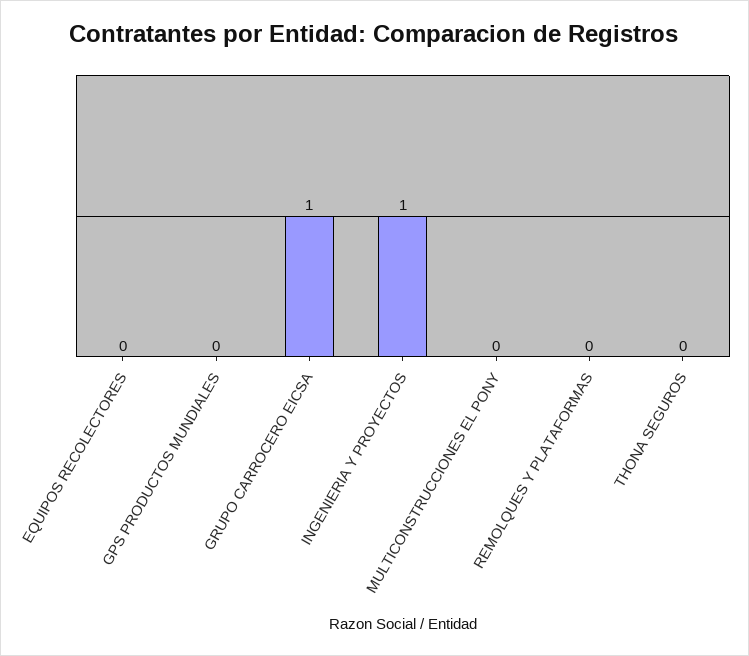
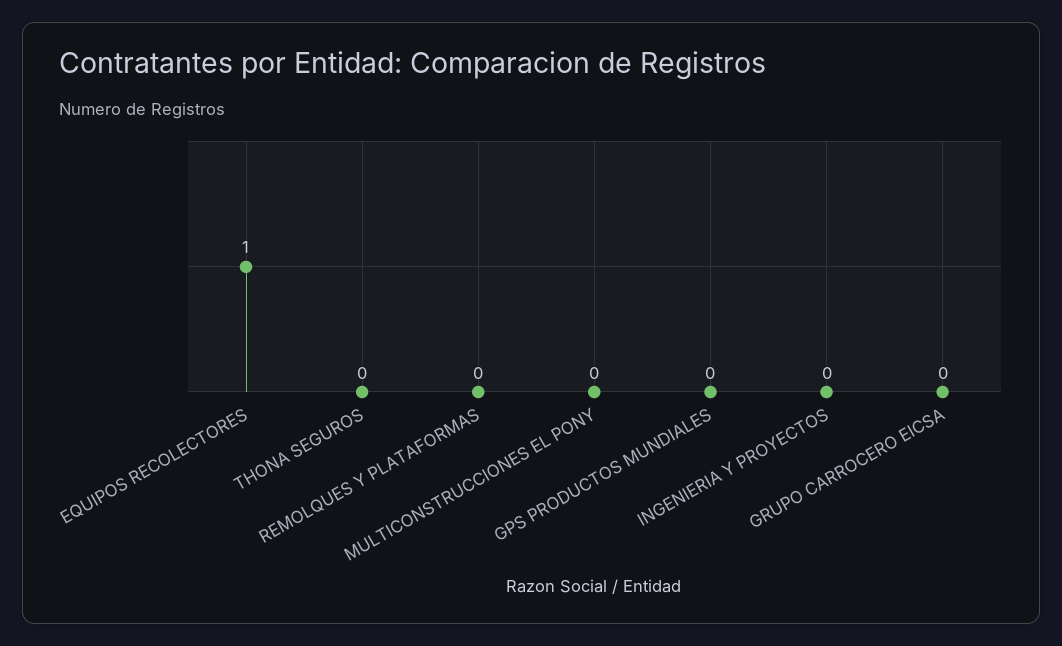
EQUIPOS RECOLECTORES: 0 -> 1
GRUPO CARROCERO EICSA: 1 -> 0
INGENIERIA Y PROYECTOS: 1 -> 0

